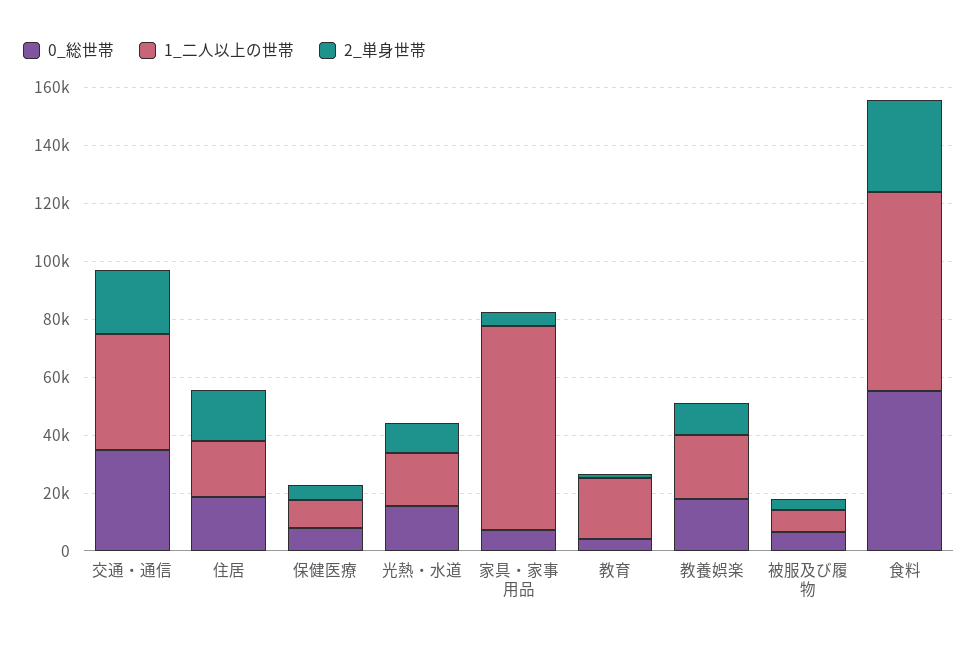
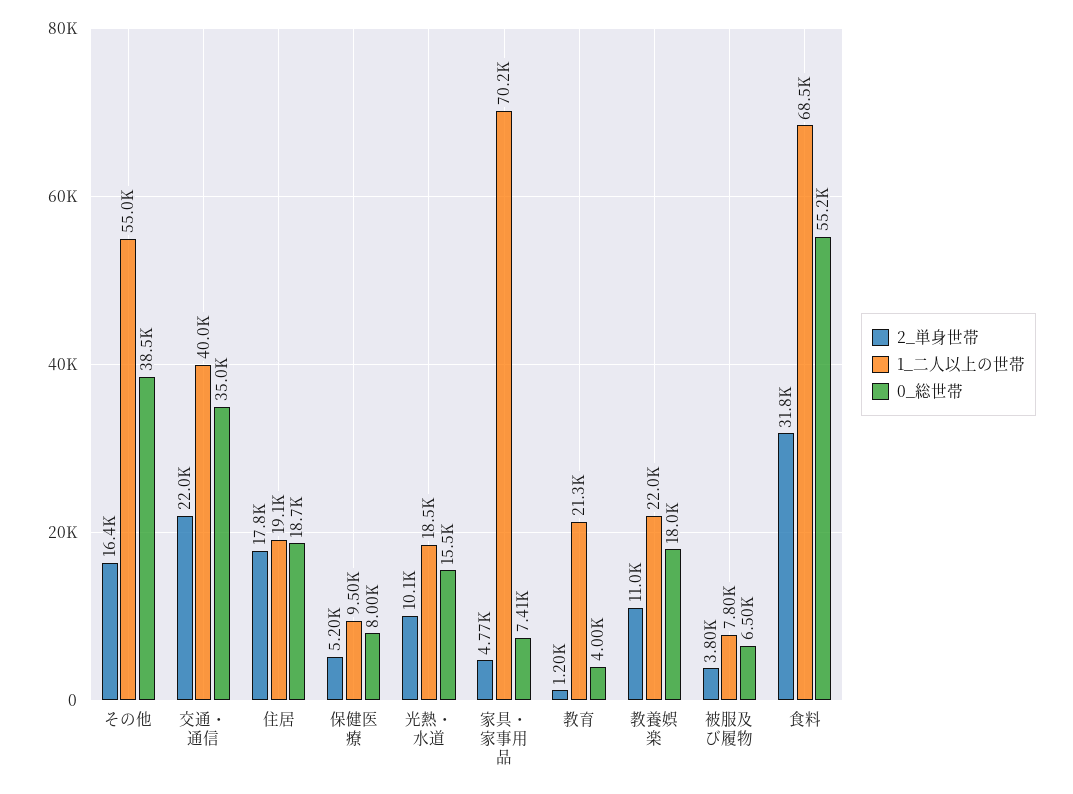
2_単身世帯, その他: none -> 16400
1_二人以上の世帯, その他: none -> 55000
0_総世帯, その他: none -> 38500

